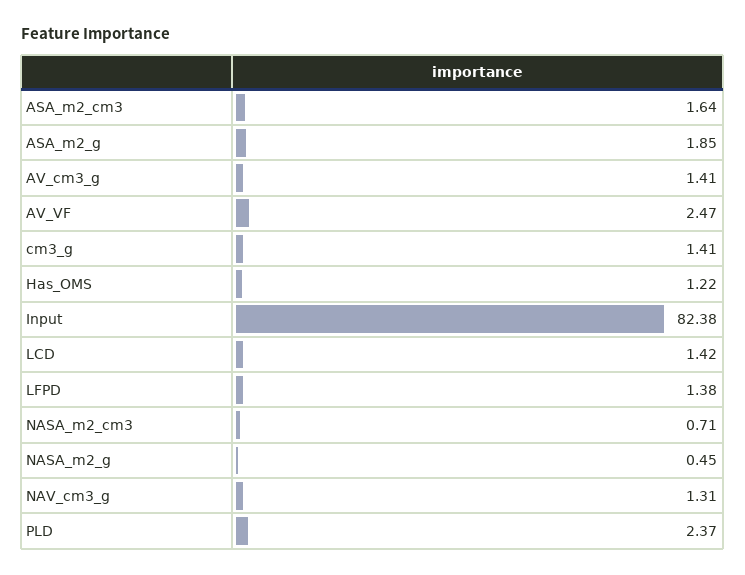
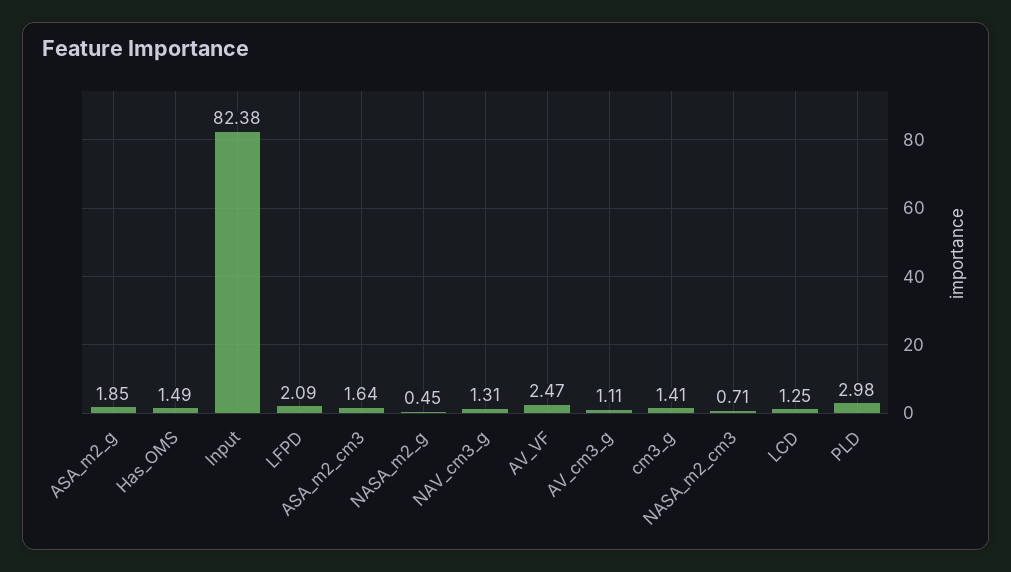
AV_cm3_g: 1.41 -> 1.11
Has_OMS: 1.22 -> 1.49
LCD: 1.42 -> 1.25
LFPD: 1.38 -> 2.09
PLD: 2.37 -> 2.98

